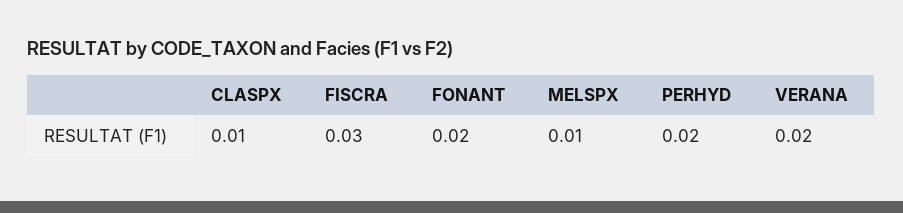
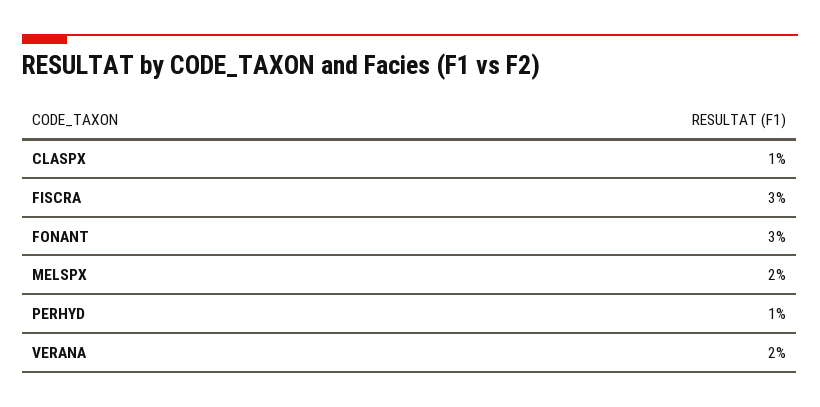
FONANT: 0.02 -> 0.03
MELSPX: 0.01 -> 0.02
PERHYD: 0.02 -> 0.01

